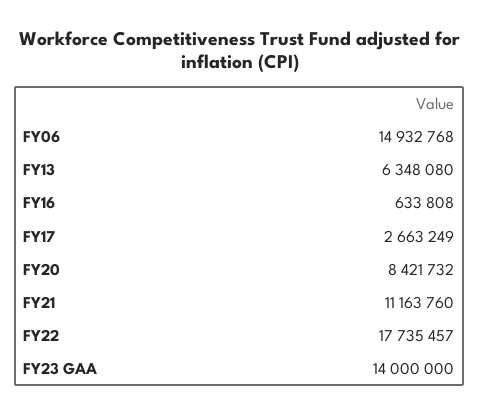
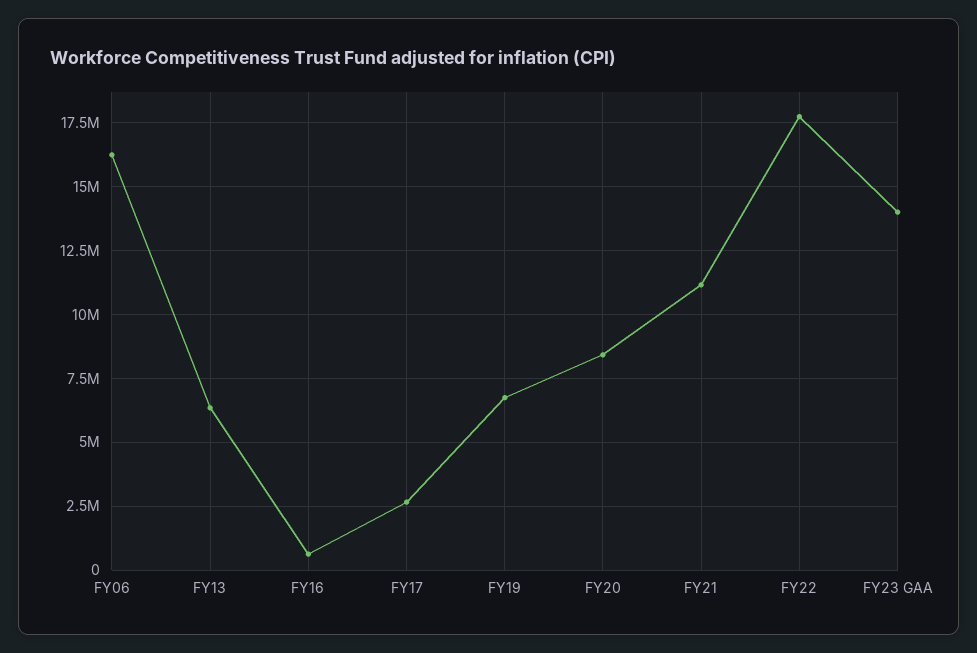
FY06: 14932768 -> 16250000
FY19: none -> 6750000

